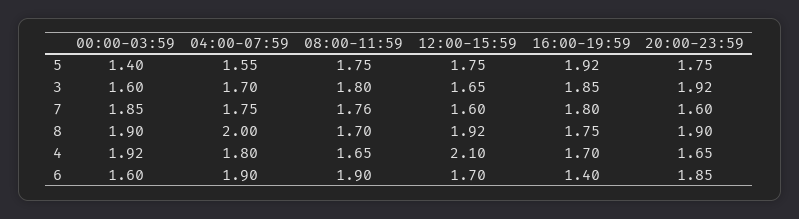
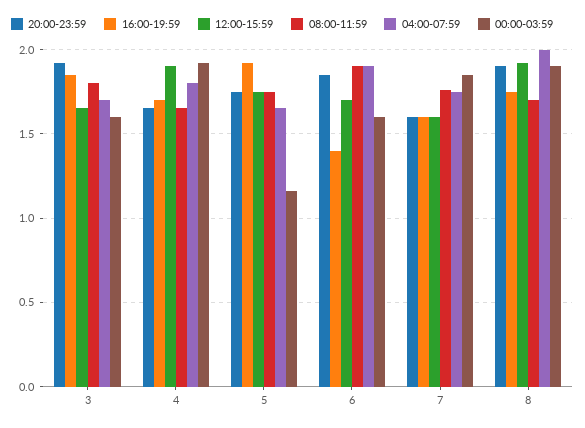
00:00-03:59, 5: 1.4 -> 1.15
04:00-07:59, 5: 1.55 -> 1.65
16:00-19:59, 7: 1.8 -> 1.6
12:00-15:59, 4: 2.1 -> 1.9

